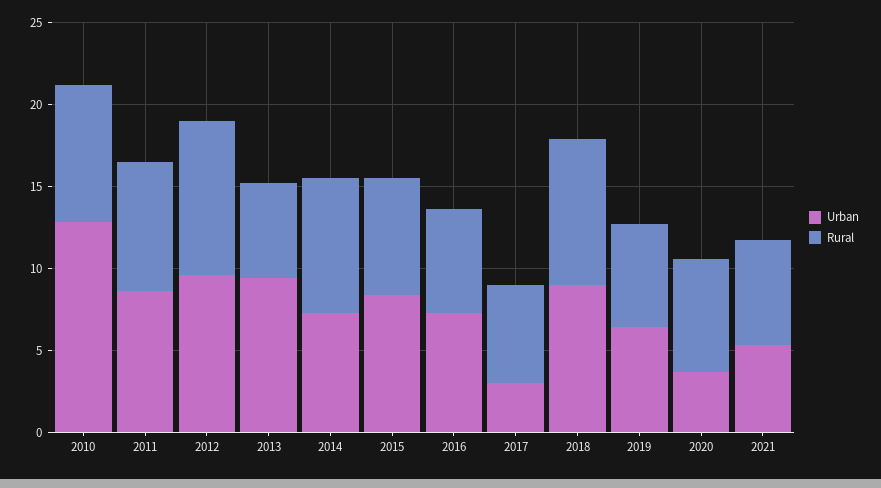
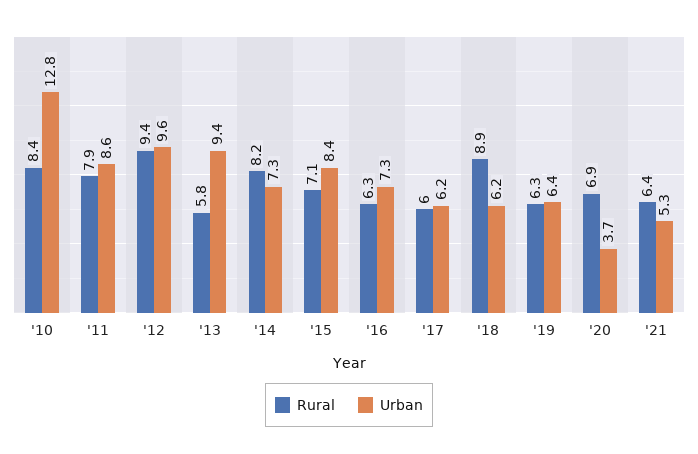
Urban, 2017: 3 -> 6.2
Urban, 2018: 9 -> 6.2

